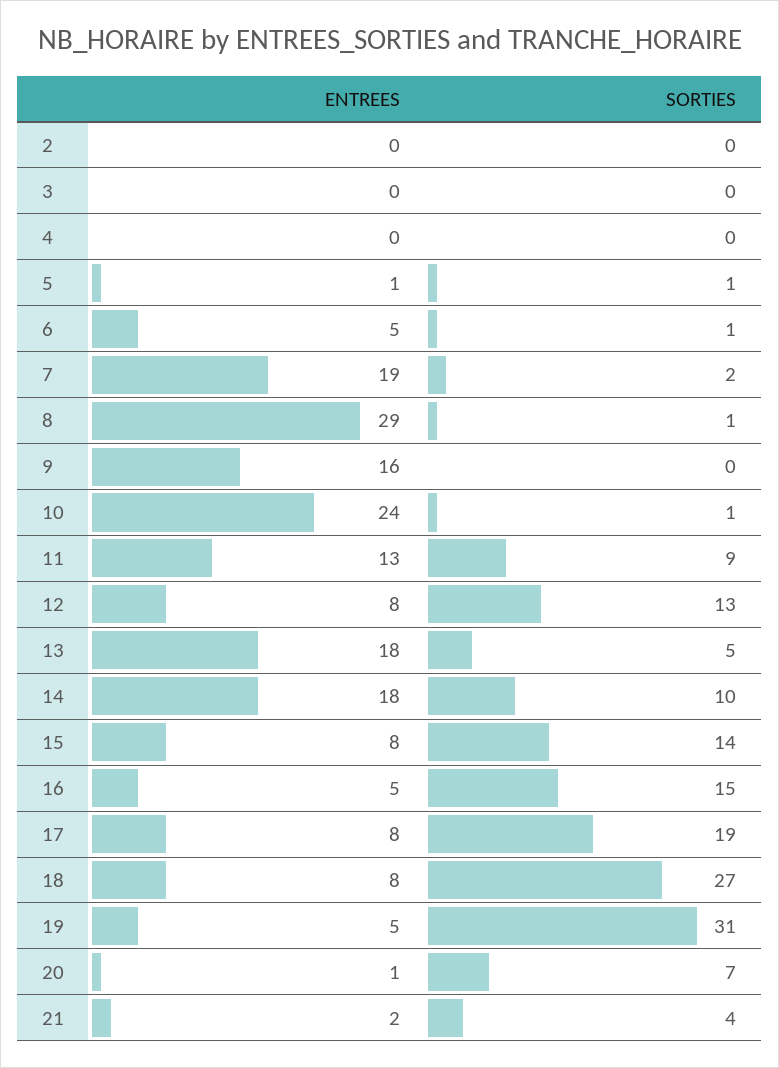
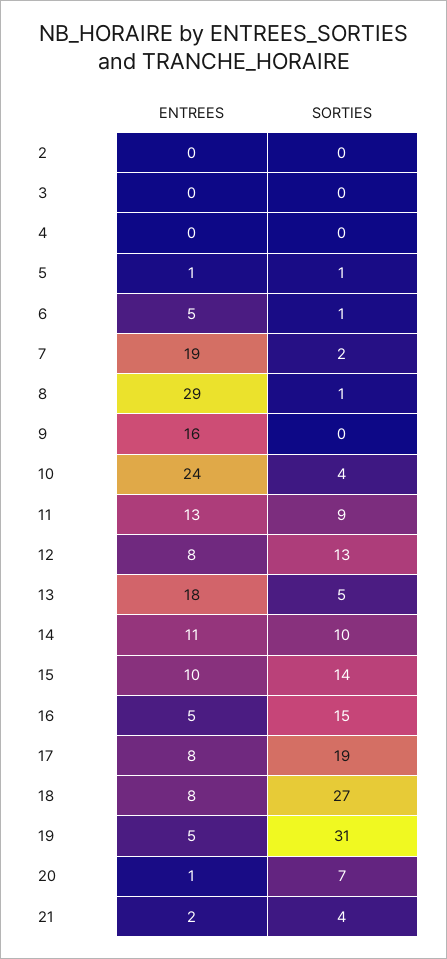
SORTIES, 10: 1 -> 4
ENTREES, 14: 18 -> 11
ENTREES, 15: 8 -> 10

